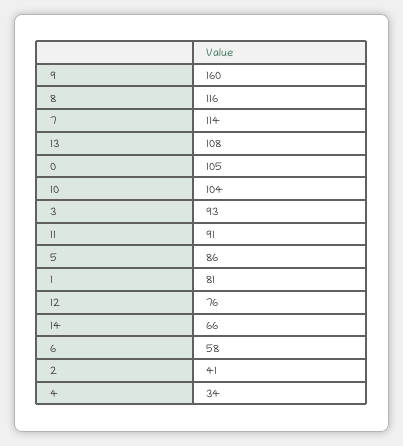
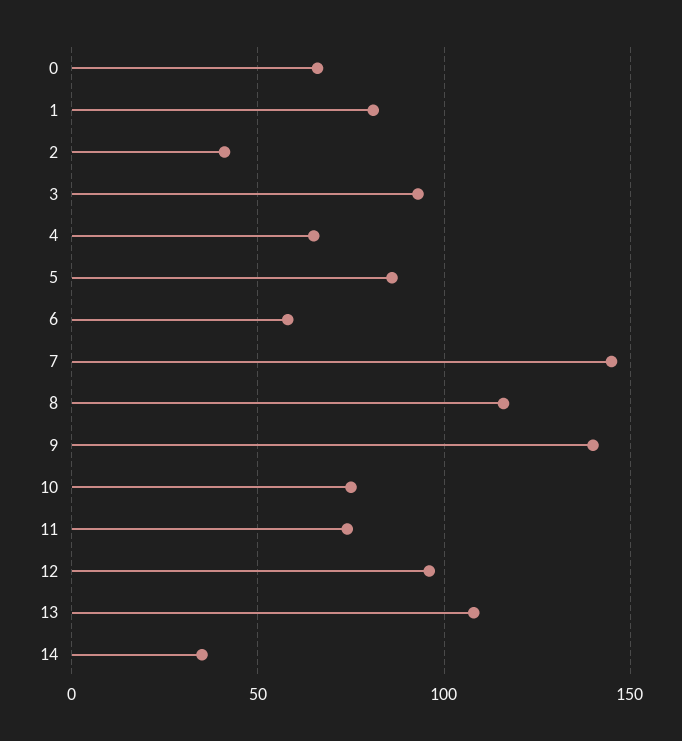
9: 160 -> 140
7: 114 -> 145
0: 105 -> 65
10: 104 -> 75
11: 91 -> 75
12: 76 -> 95
14: 66 -> 35
4: 34 -> 65

